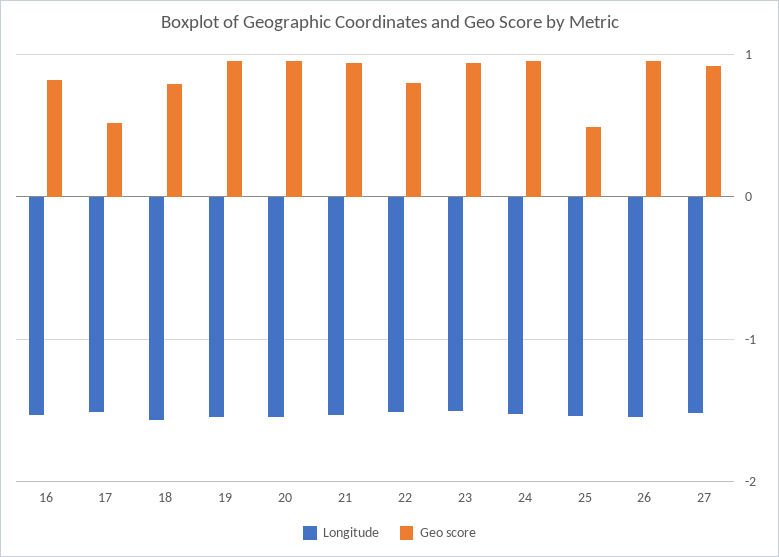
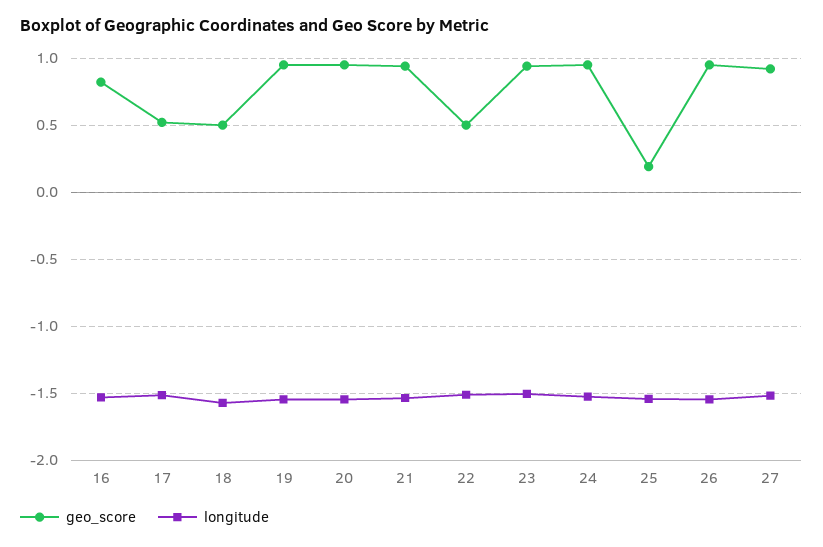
Geo score, 18: 0.8 -> 0.5
Geo score, 22: 0.8 -> 0.5
Geo score, 25: 0.5 -> 0.2

